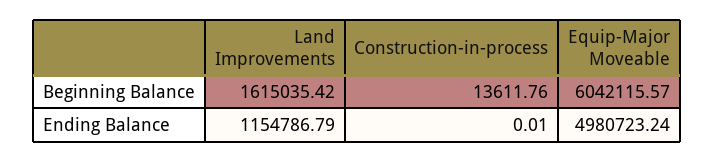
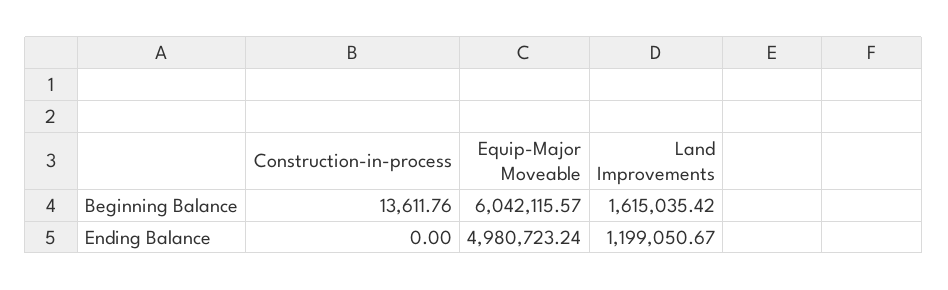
Land Improvements, Ending Balance: 1154786.79 -> 1199050.67
Construction-in-process, Ending Balance: 0.01 -> 0

